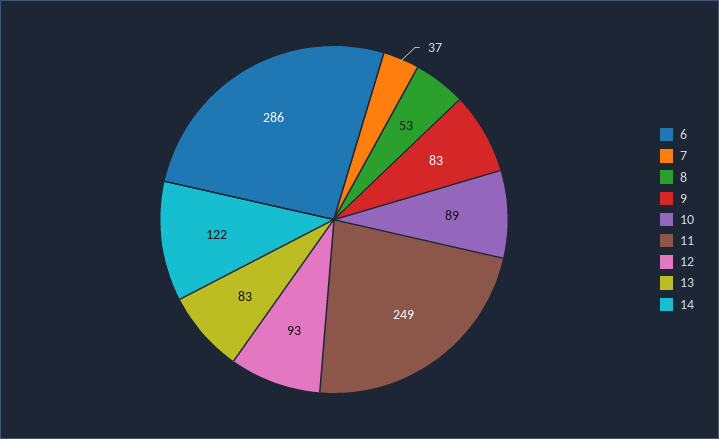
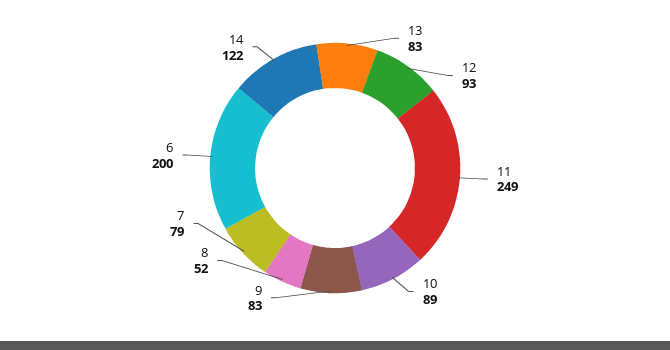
6: 286 -> 200
7: 37 -> 79
8: 53 -> 52

